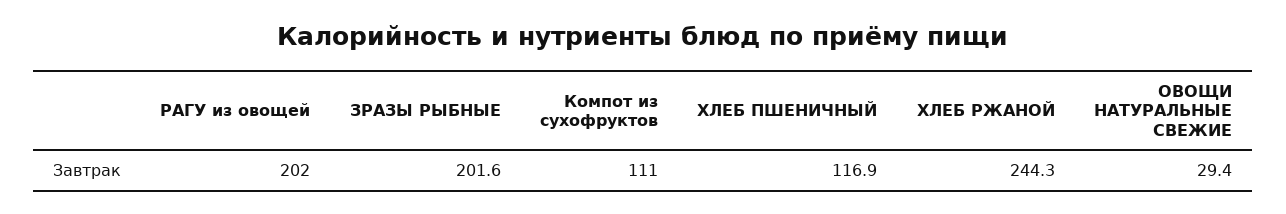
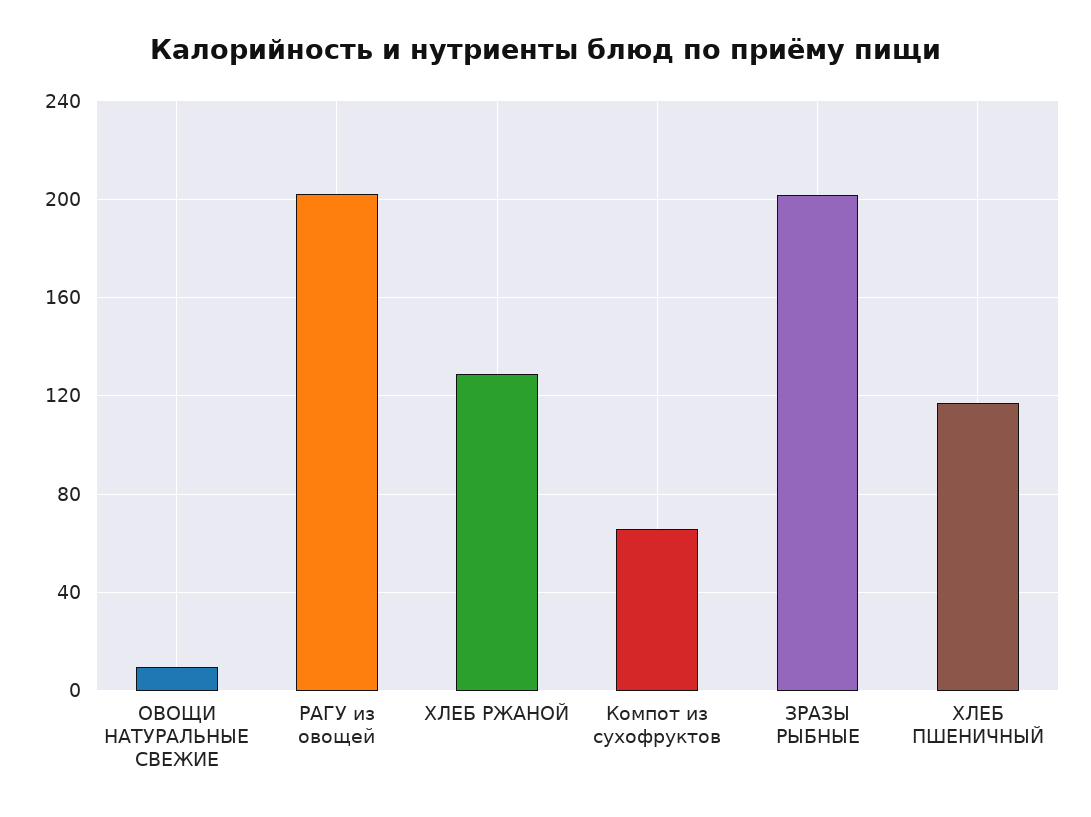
Компот из сухофруктов: 111 -> 65
ХЛЕБ РЖАНОЙ: 244.3 -> 130
ОВОЩИ НАТУРАЛЬНЫЕ СВЕЖИЕ: 29.4 -> 10

